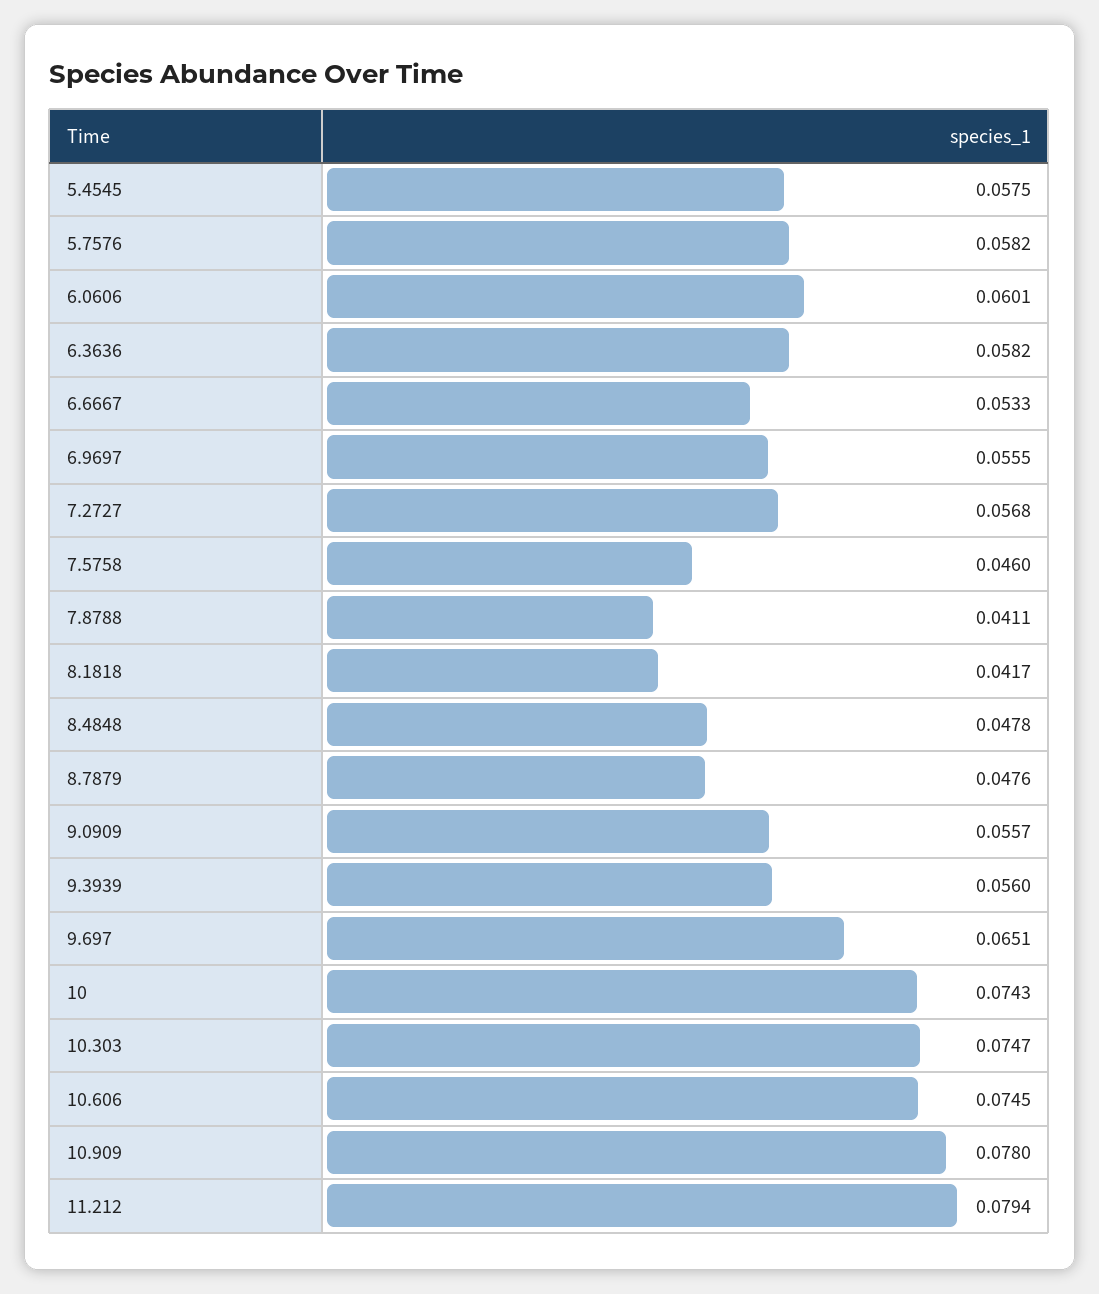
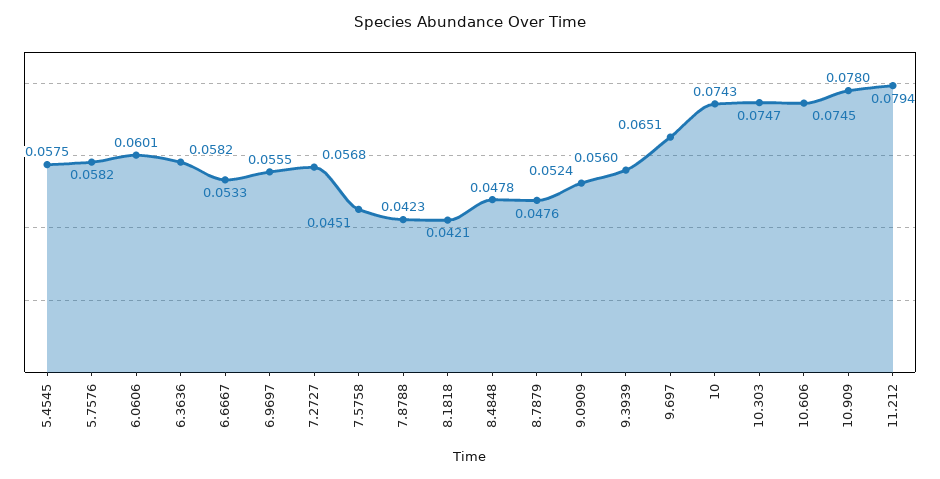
7.5758: 0.046 -> 0.0451
7.8788: 0.0411 -> 0.0423
8.1818: 0.0417 -> 0.0421
9.0909: 0.0557 -> 0.0524

